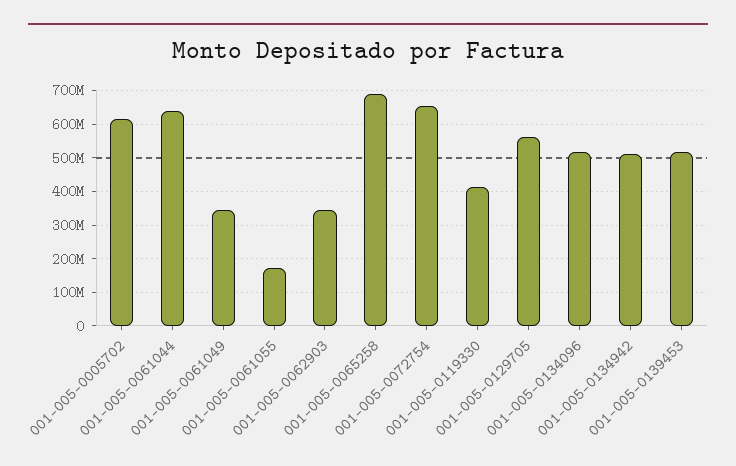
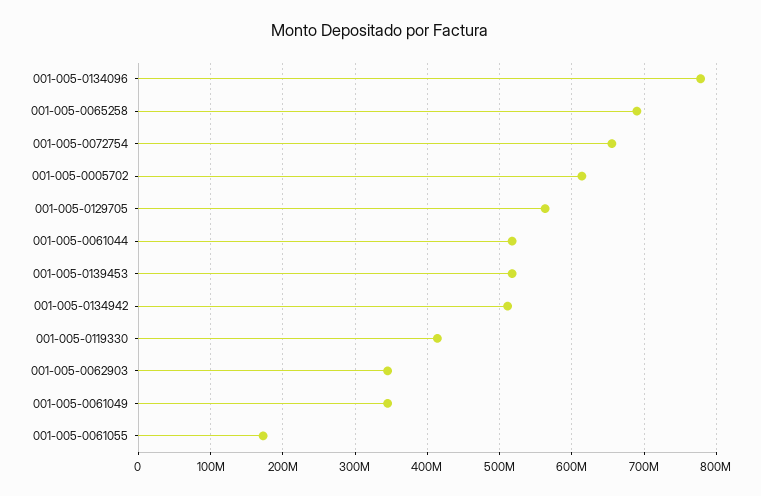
001-005-0061044: 640000000 -> 520000000
001-005-0134096: 520000000 -> 780000000

